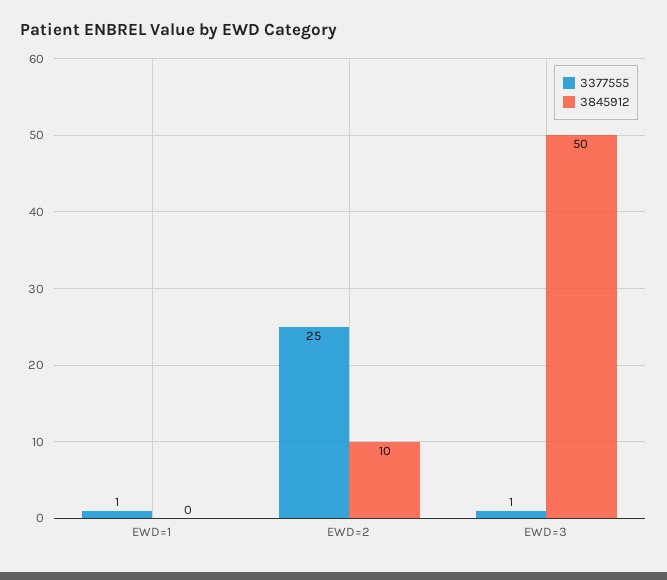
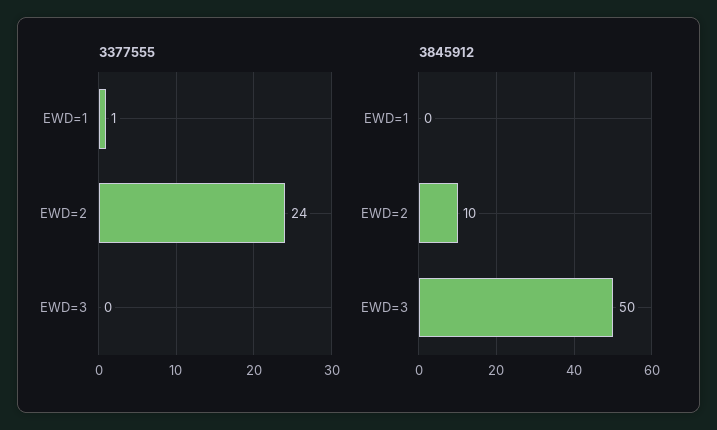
3377555, EWD=2: 25 -> 24
3377555, EWD=3: 1 -> 0

